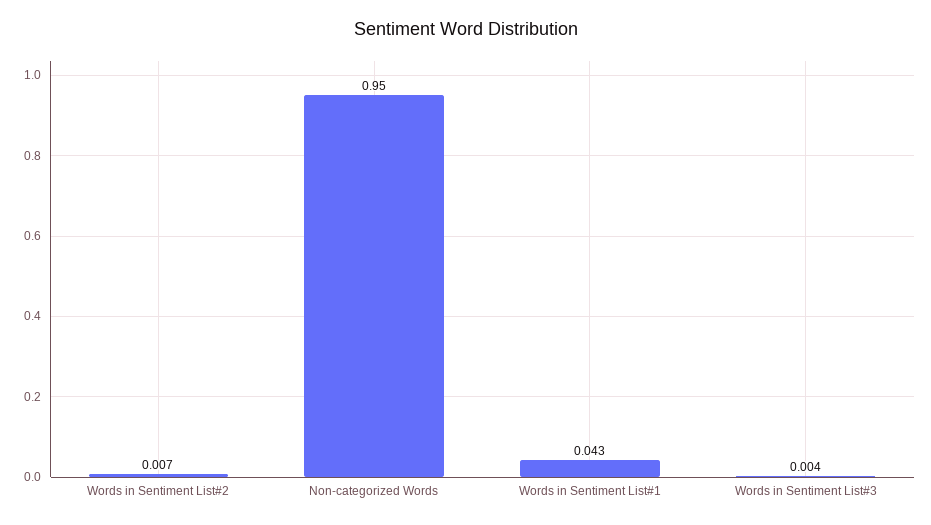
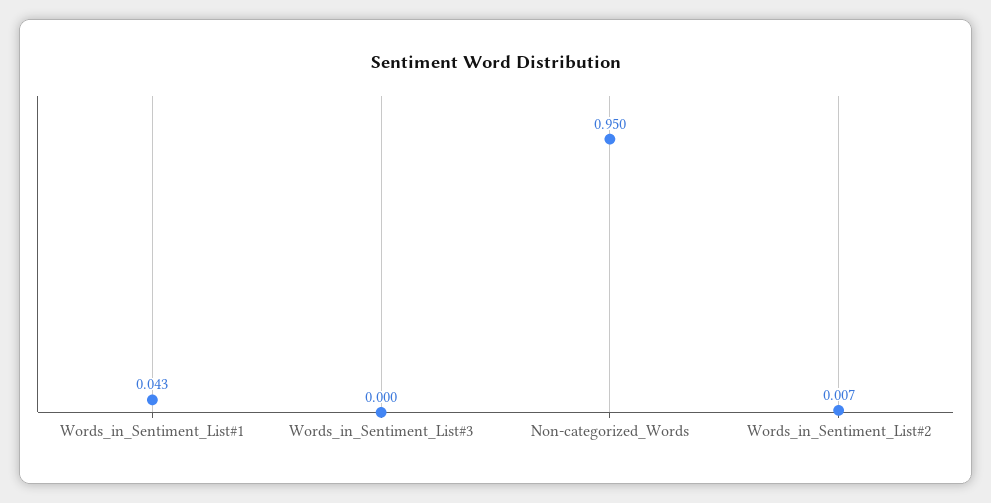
Words in Sentiment List#3: 0.004 -> 0

